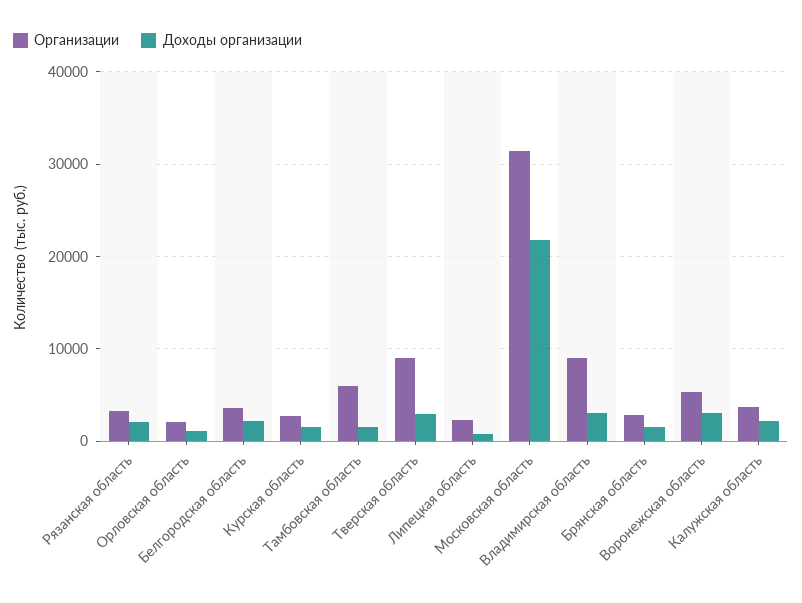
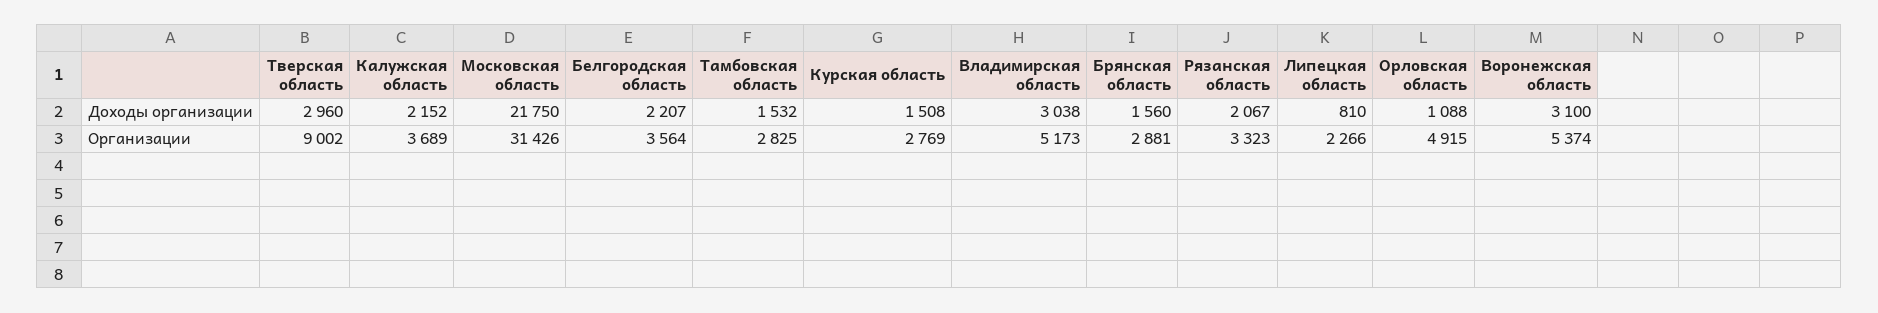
Организации, Орловская область: 2000 -> 4915
Организации, Тамбовская область: 6000 -> 2825
Организации, Владимирская область: 9000 -> 5173

